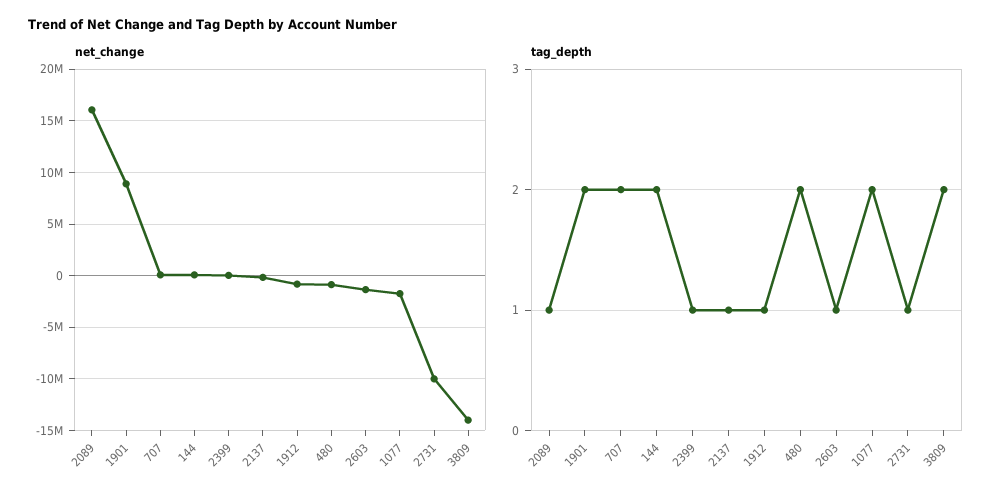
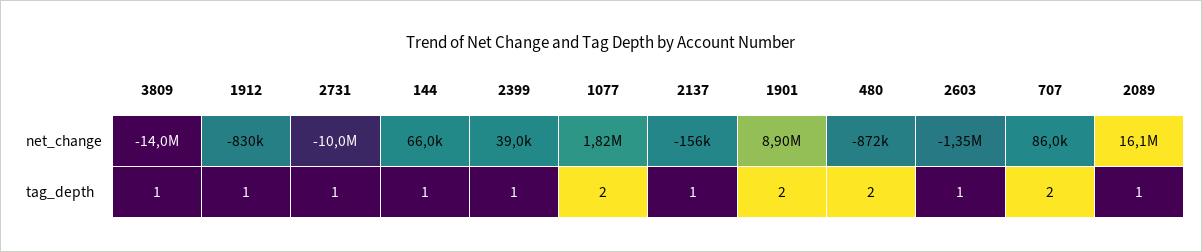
net_change, 1077: -2000000 -> 1820000
tag_depth, 144: 2 -> 1
tag_depth, 3809: 2 -> 1

